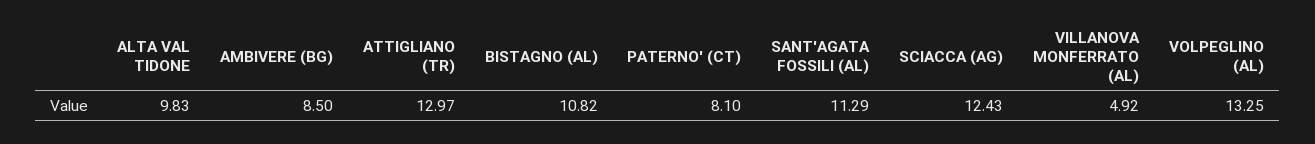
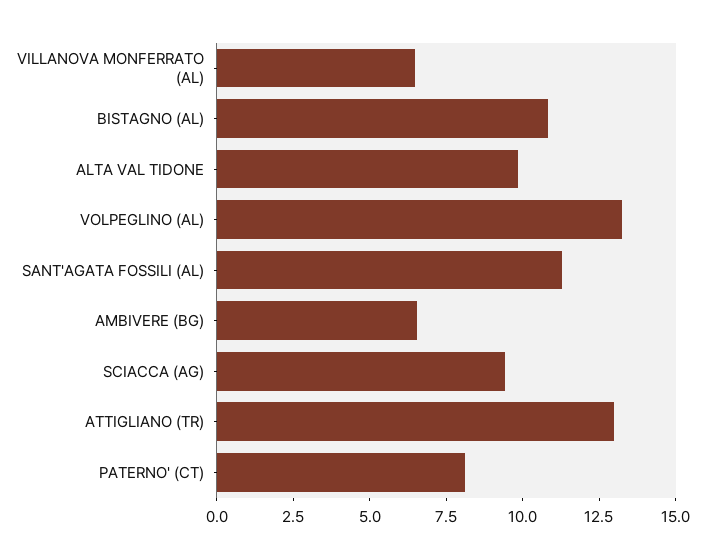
AMBIVERE (BG): 8.5 -> 6.5
SCIACCA (AG): 12.43 -> 9.5
VILLANOVA MONFERRATO (AL): 4.92 -> 6.5

